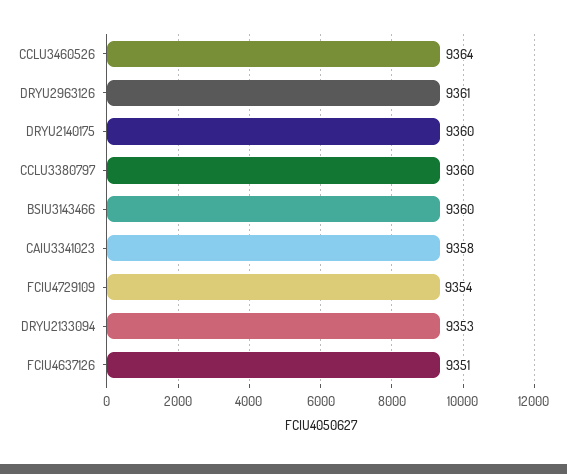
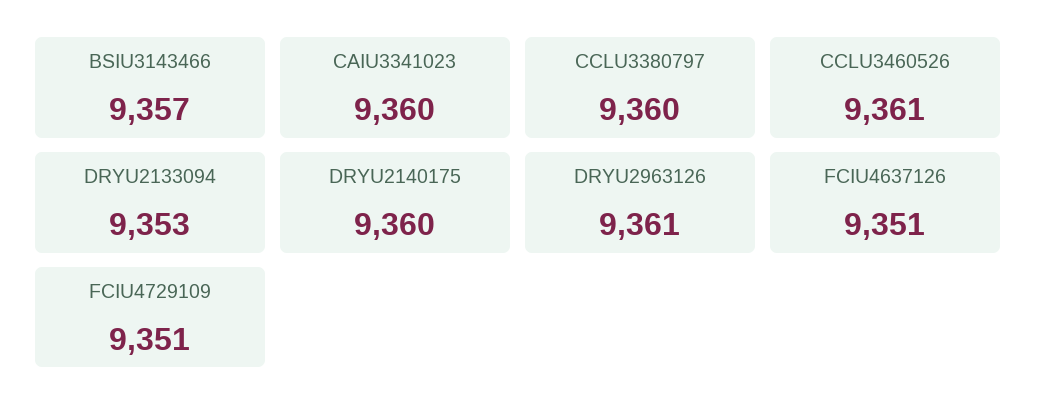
CCLU3460526: 9364 -> 9361
BSIU3143466: 9360 -> 9357
CAIU3341023: 9358 -> 9360
FCIU4729109: 9354 -> 9351

